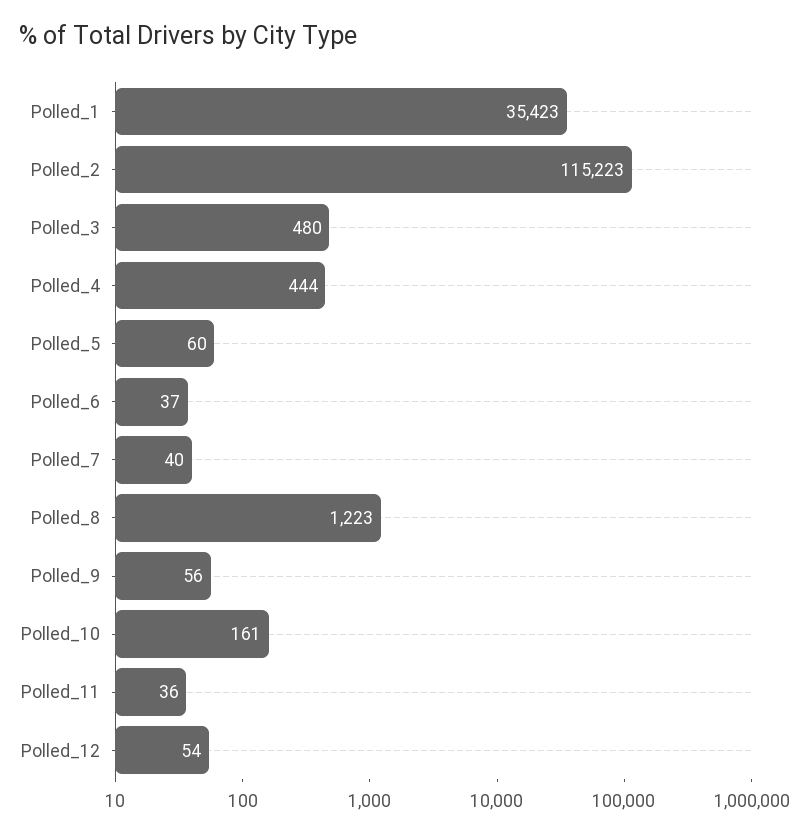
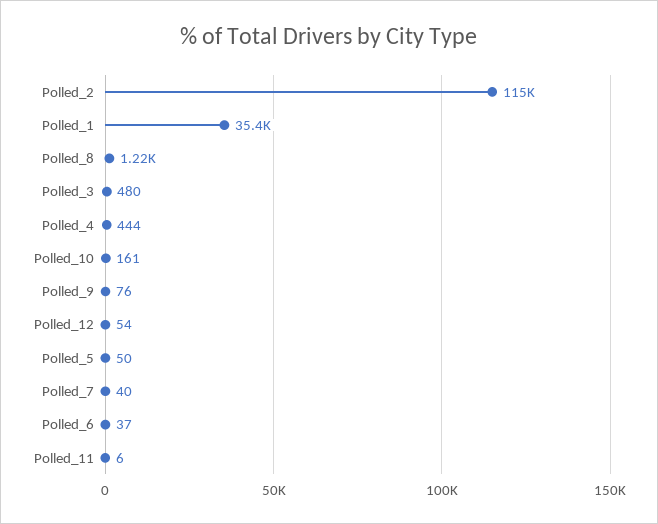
Polled_5: 60 -> 50
Polled_9: 56 -> 76
Polled_11: 36 -> 6

